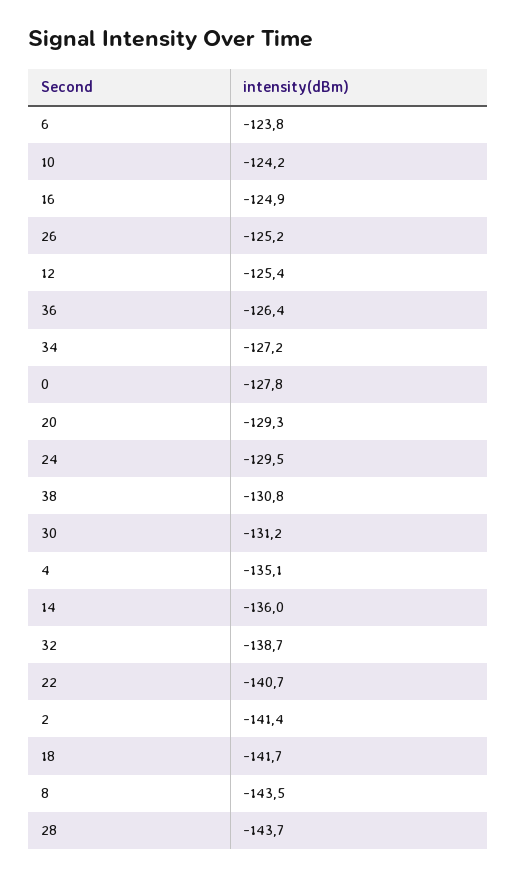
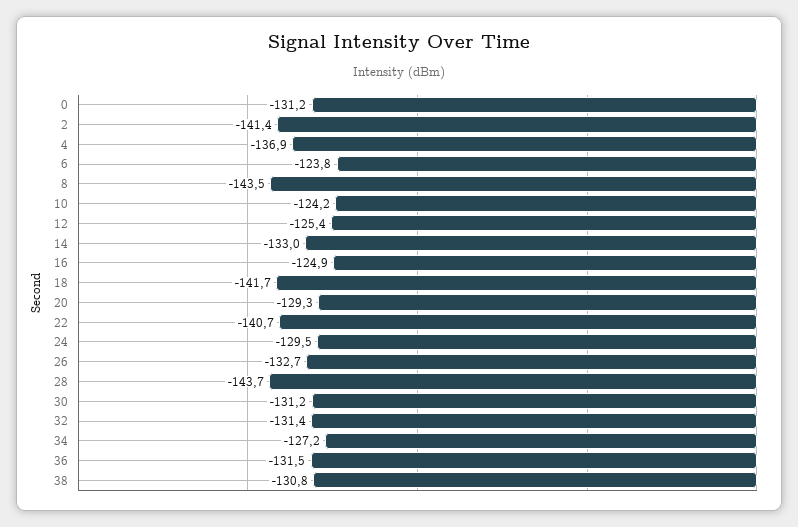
26: -125.2 -> -132.7
36: -126.4 -> -131.5
0: -127.8 -> -131.2
4: -135.1 -> -136.9
14: -136 -> -133
32: -138.7 -> -131.4

